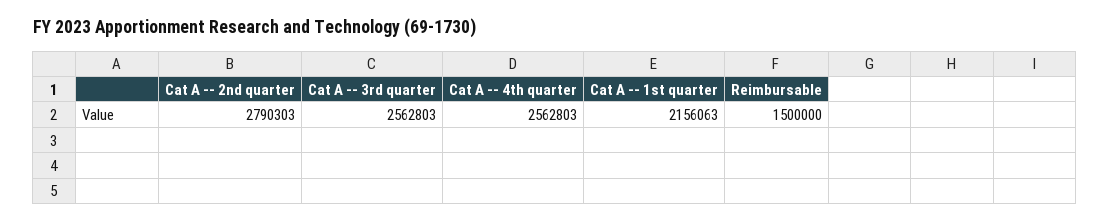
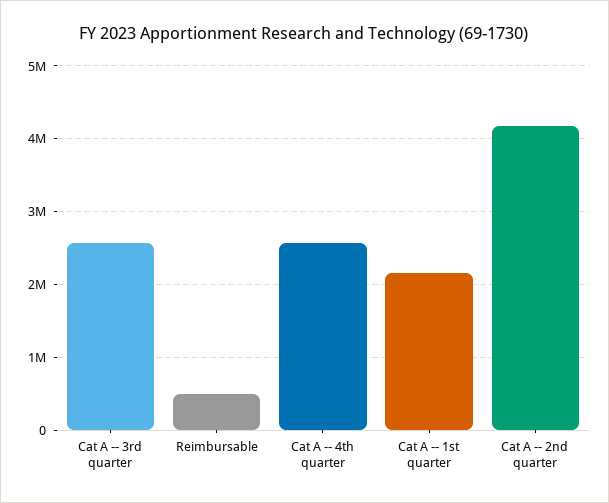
Cat A -- 2nd quarter: 2790303 -> 4200000
Reimbursable: 1500000 -> 500000

